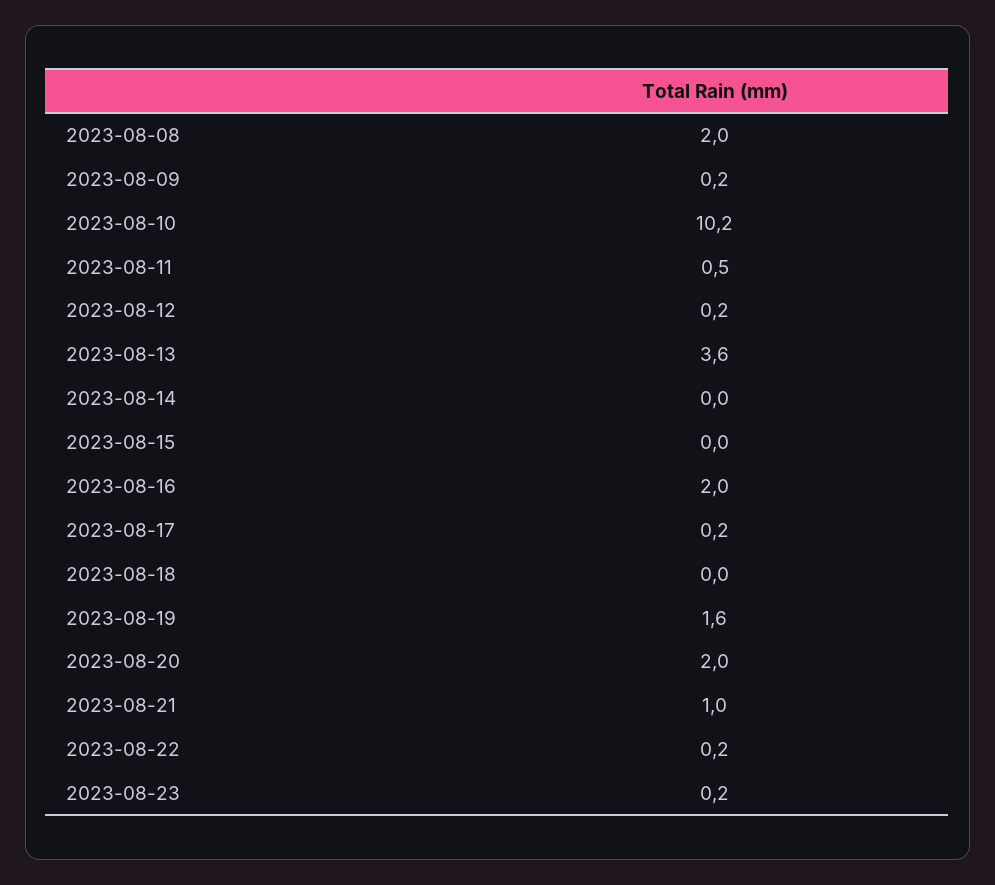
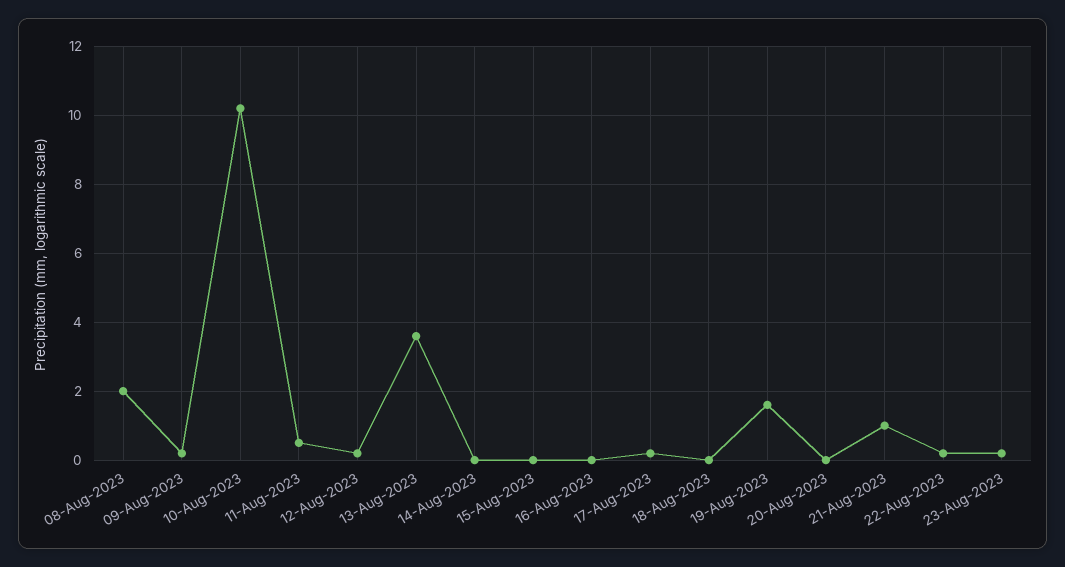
2023-08-16: 2 -> 0
2023-08-20: 2 -> 0

